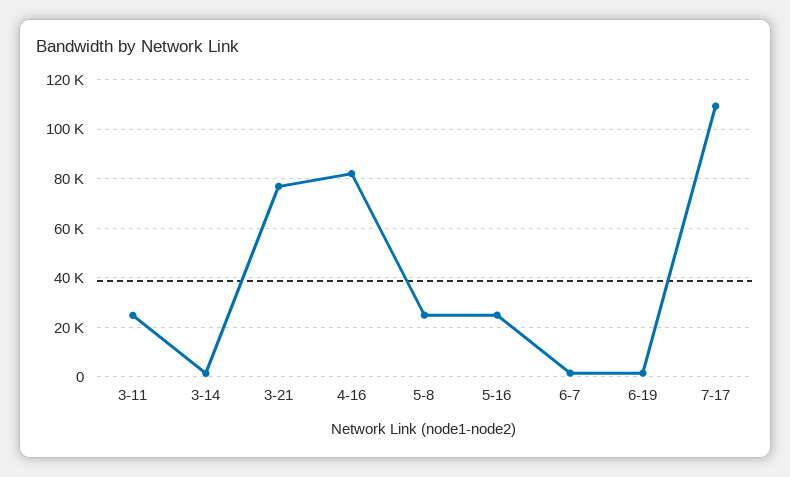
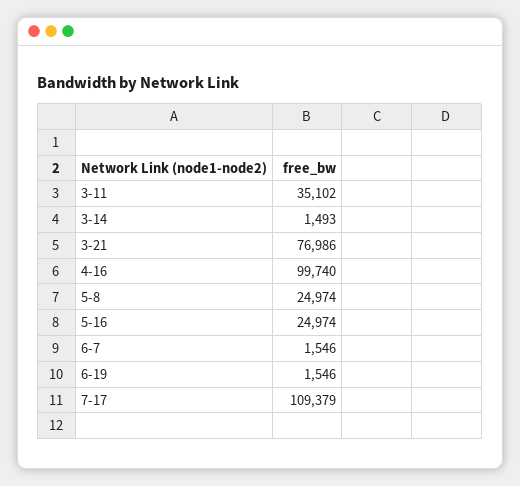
3-11: 25000 -> 35102
4-16: 82500 -> 99740

